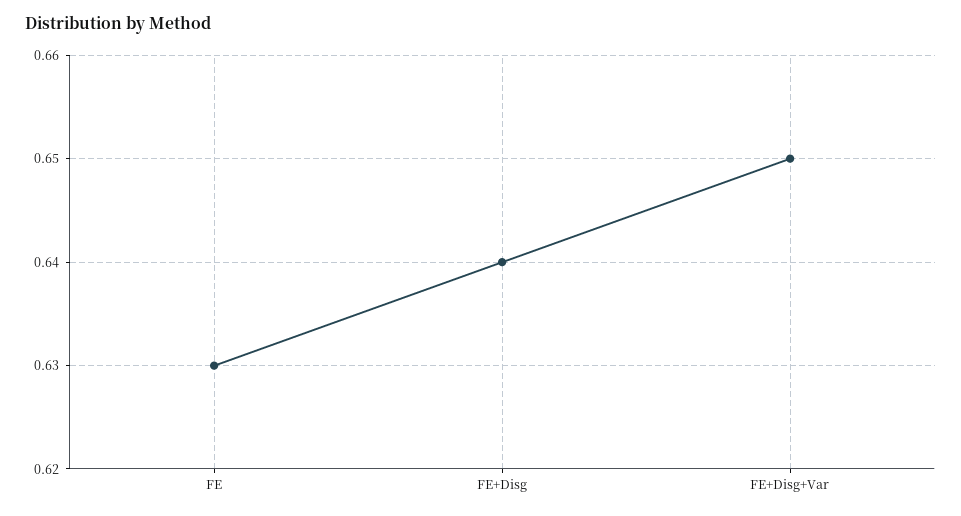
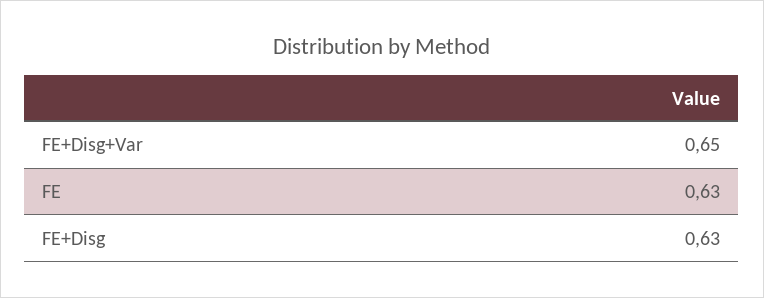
FE+Disg: 0.64 -> 0.63

